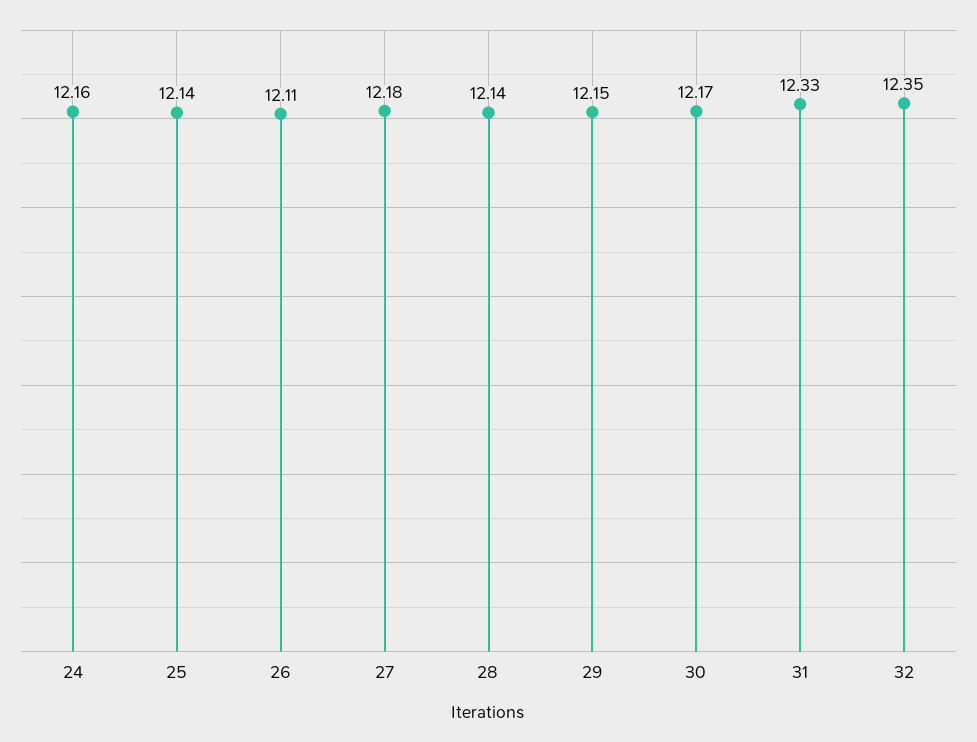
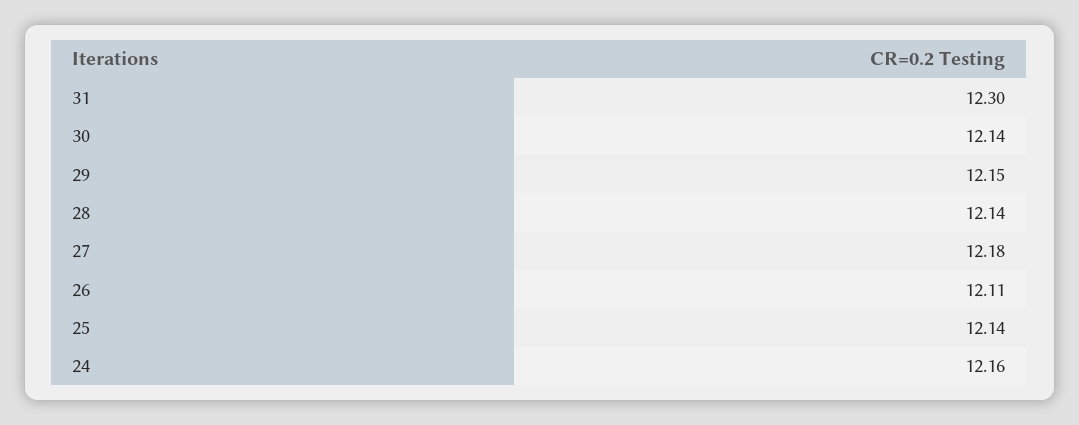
30: 12.17 -> 12.14
31: 12.33 -> 12.3
32: 12.35 -> none

